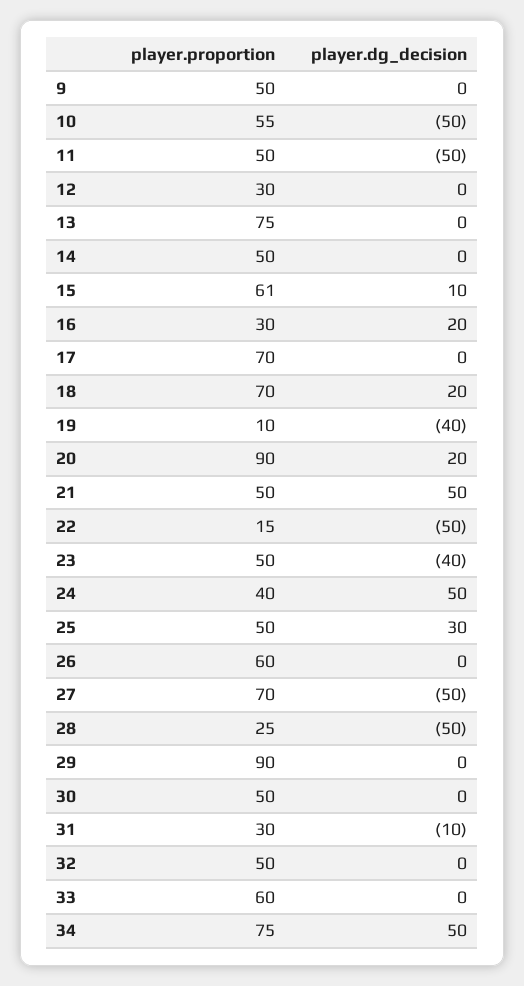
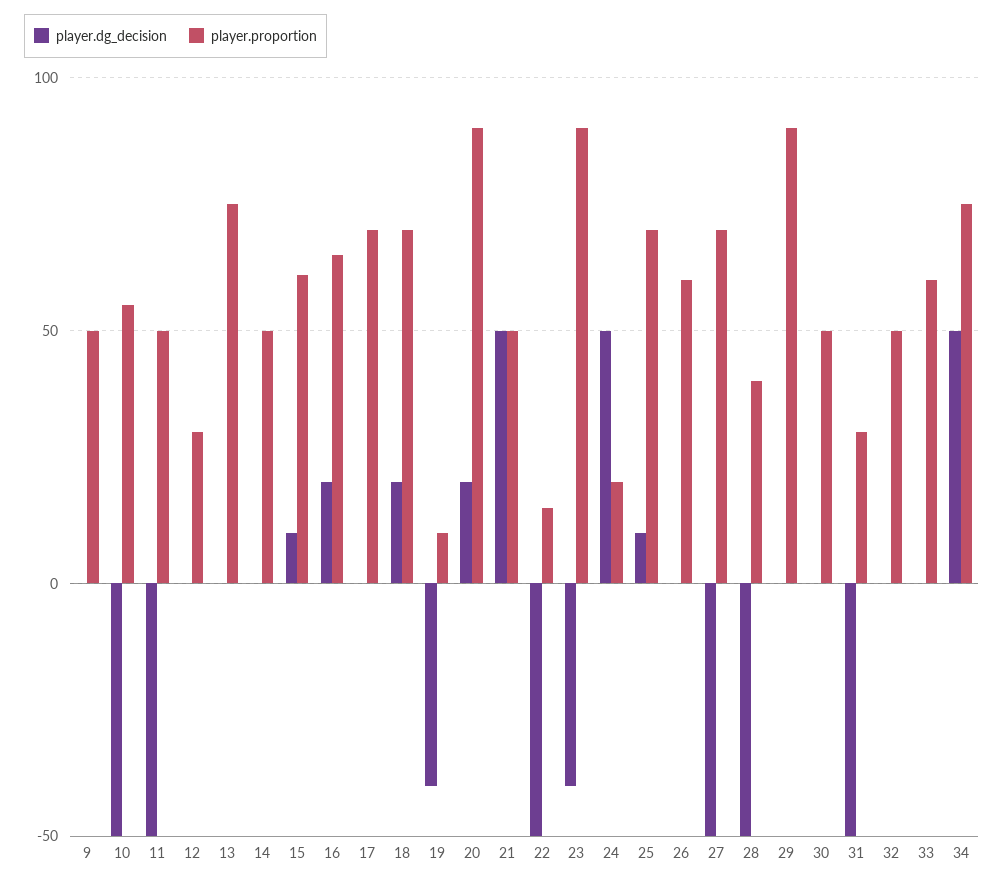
player.proportion, 16: 30 -> 65
player.proportion, 23: 50 -> 90
player.proportion, 24: 40 -> 20
player.proportion, 25: 50 -> 70
player.dg_decision, 25: 30 -> 10
player.proportion, 28: 25 -> 40
player.dg_decision, 31: -10 -> -50

